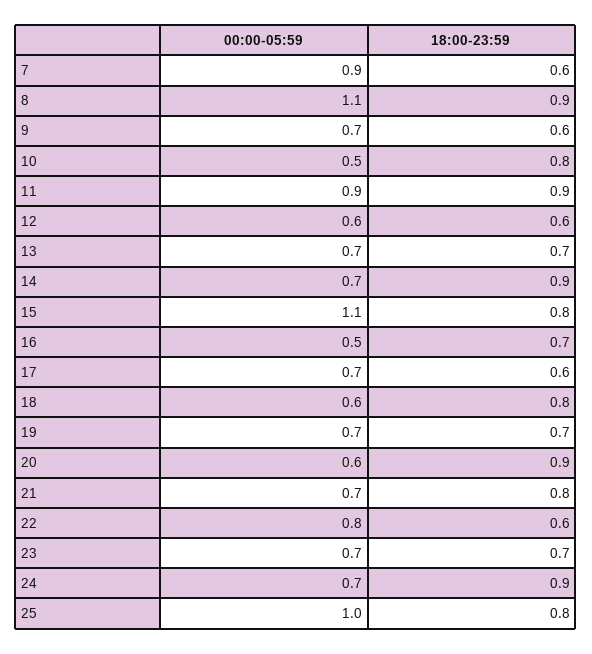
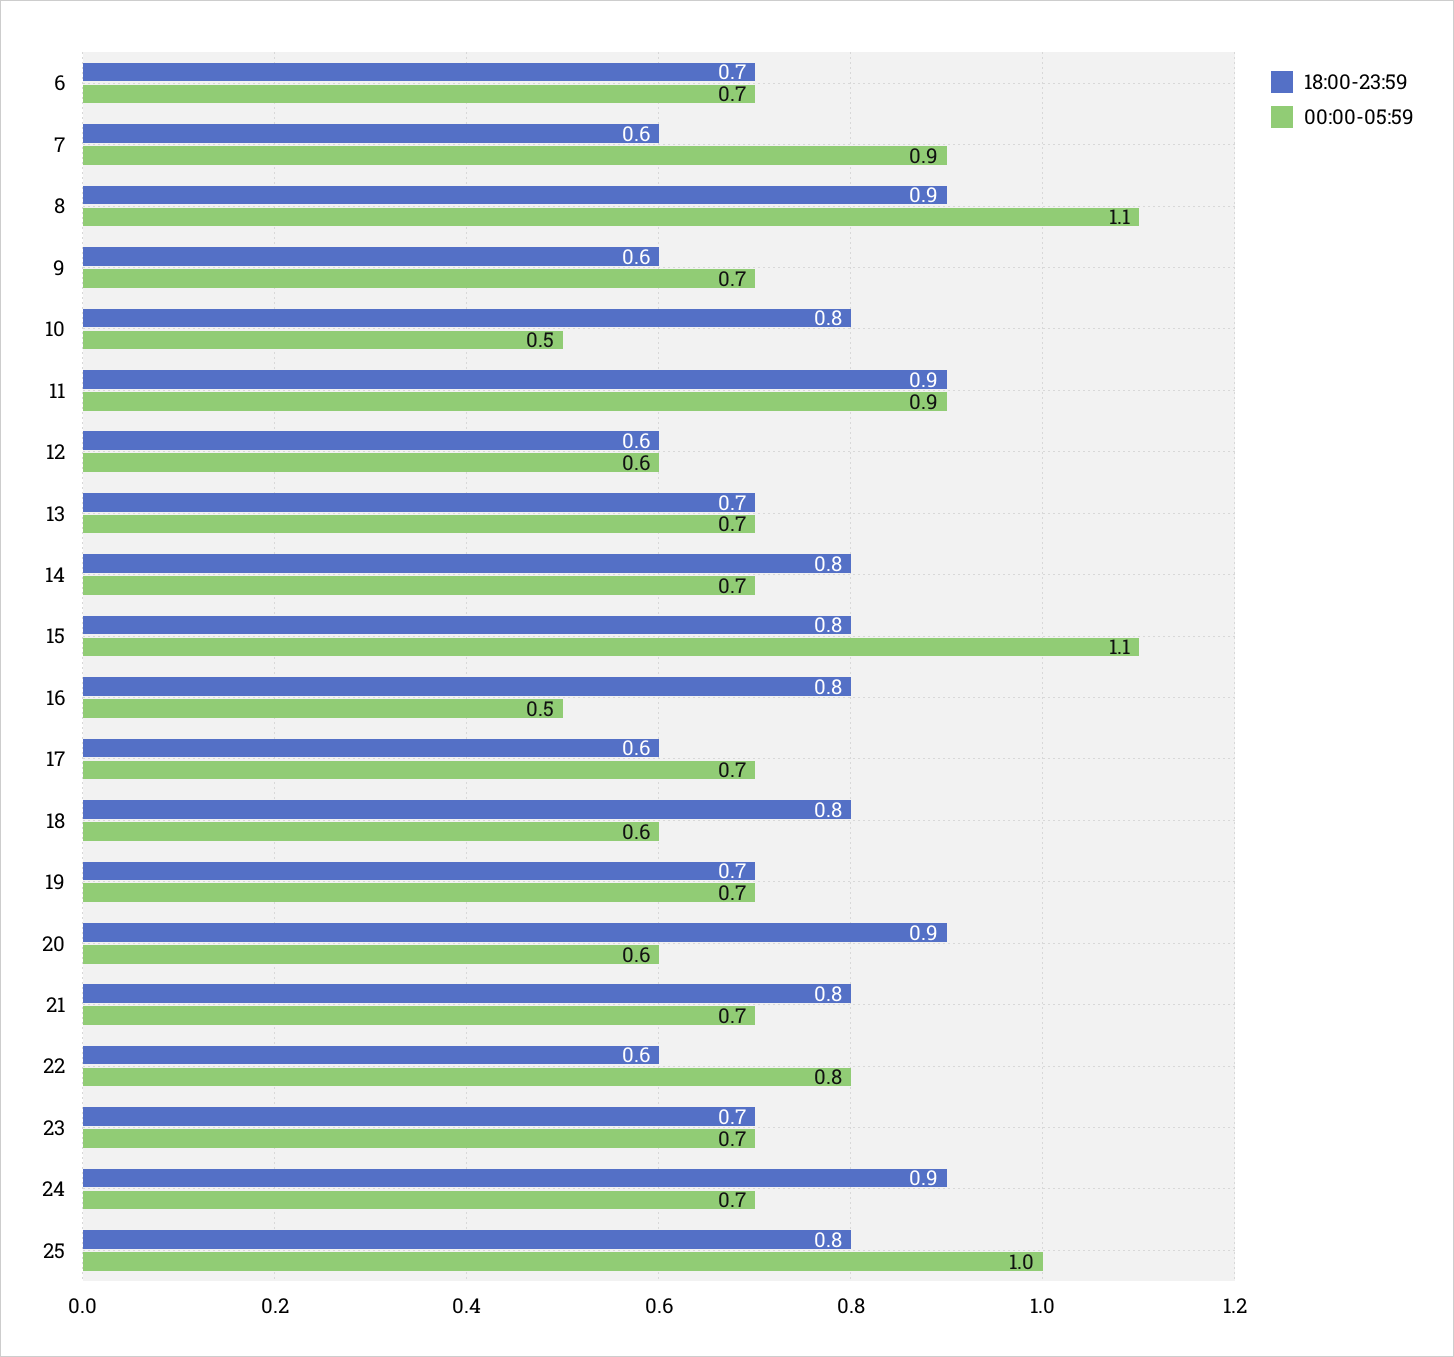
18:00-23:59, 14: 0.9 -> 0.8
18:00-23:59, 16: 0.7 -> 0.8
18:00-23:59, 6: none -> 0.7
00:00-05:59, 6: none -> 0.7

